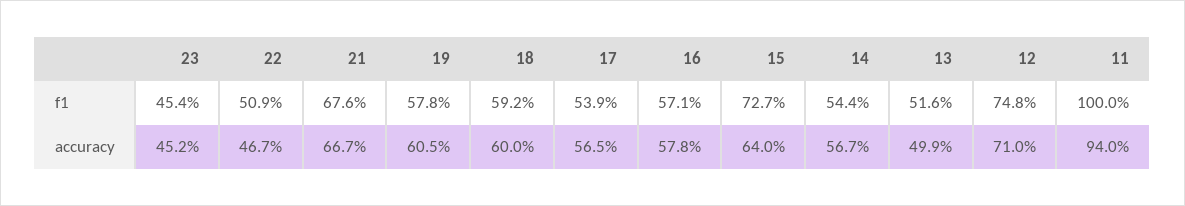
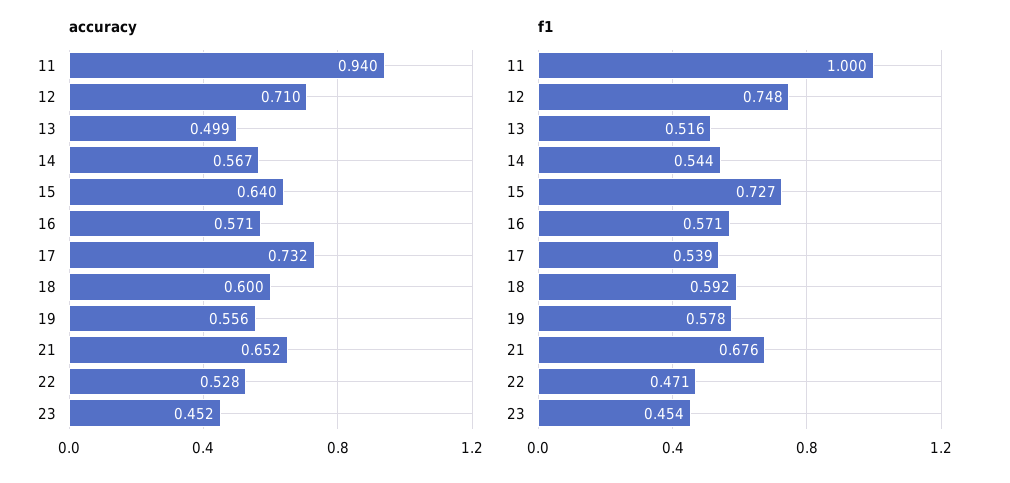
f1, 22: 0.509 -> 0.471
accuracy, 22: 0.467 -> 0.528
accuracy, 21: 0.667 -> 0.652
accuracy, 19: 0.605 -> 0.556
accuracy, 17: 0.565 -> 0.732
accuracy, 16: 0.578 -> 0.571

